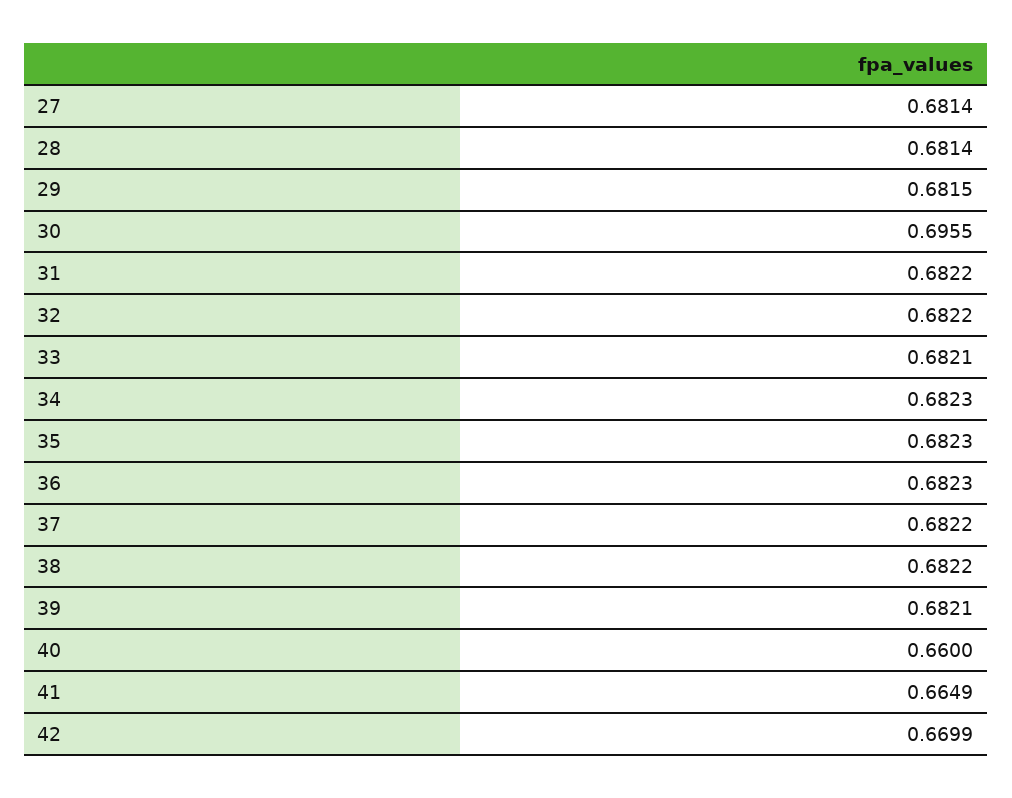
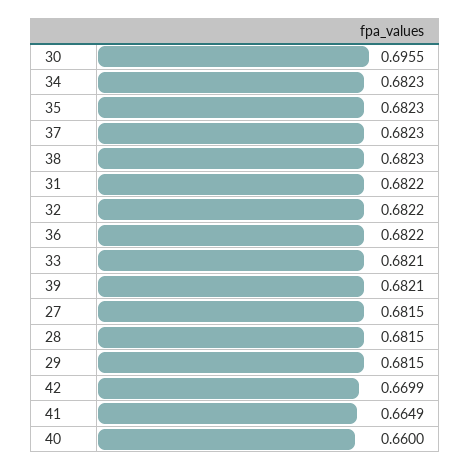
27: 0.6814 -> 0.6815
28: 0.6814 -> 0.6815
36: 0.6823 -> 0.6822
37: 0.6822 -> 0.6823
38: 0.6822 -> 0.6823

